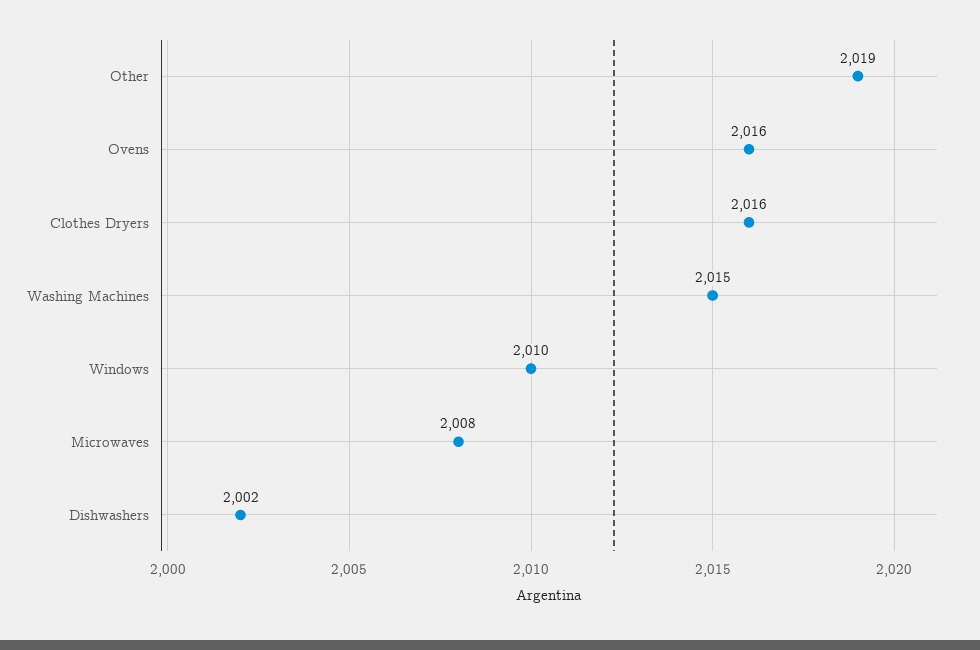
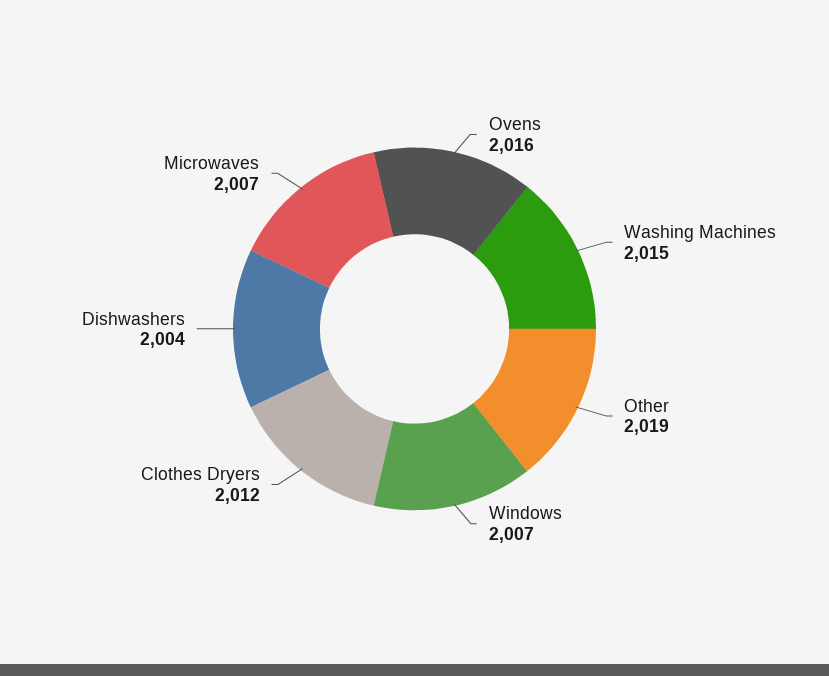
Clothes Dryers: 2016 -> 2012
Windows: 2010 -> 2007
Microwaves: 2008 -> 2007
Dishwashers: 2002 -> 2004

